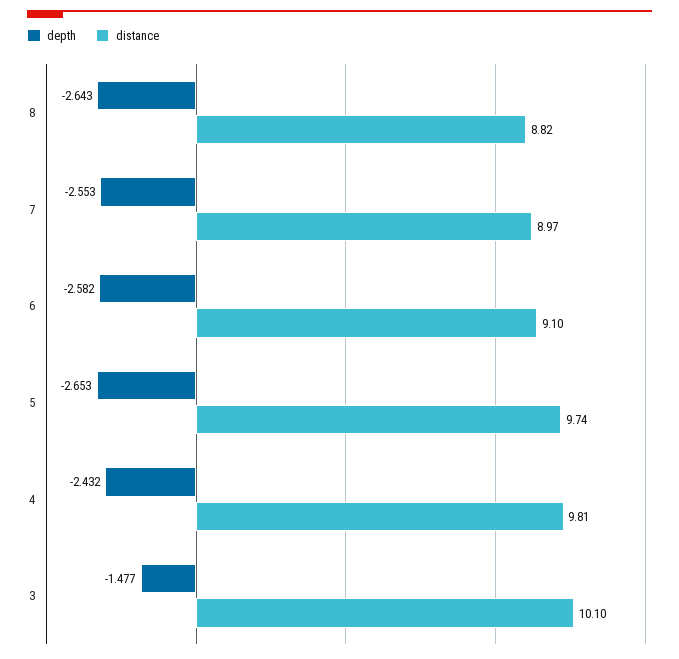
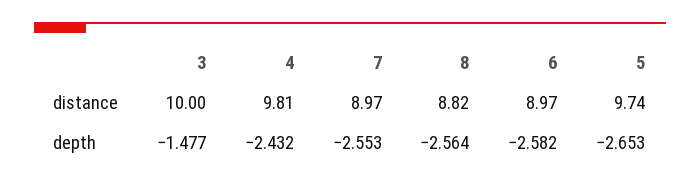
depth, 8: -2.643 -> -2.564
distance, 6: 9.1 -> 8.97
distance, 3: 10.1 -> 10

